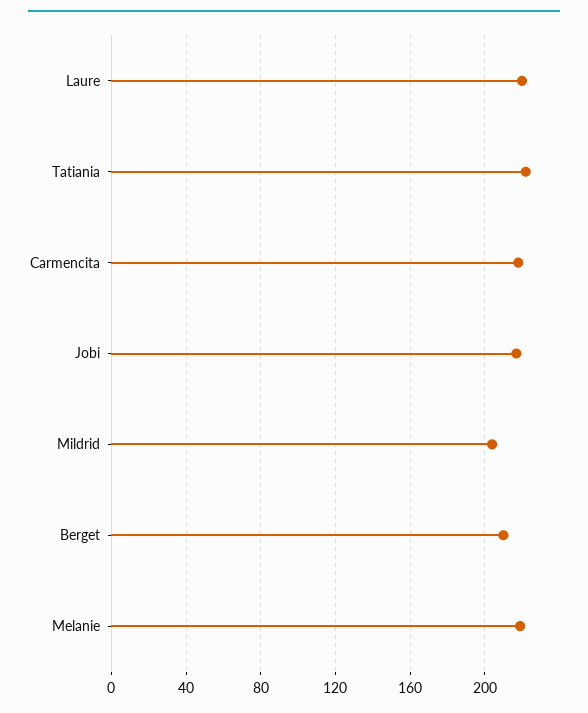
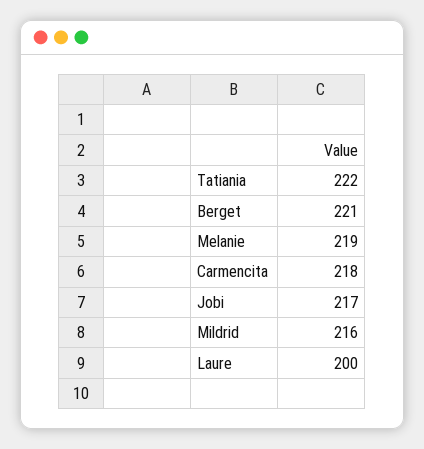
Laure: 220 -> 200
Mildrid: 205 -> 216
Berget: 210 -> 221

